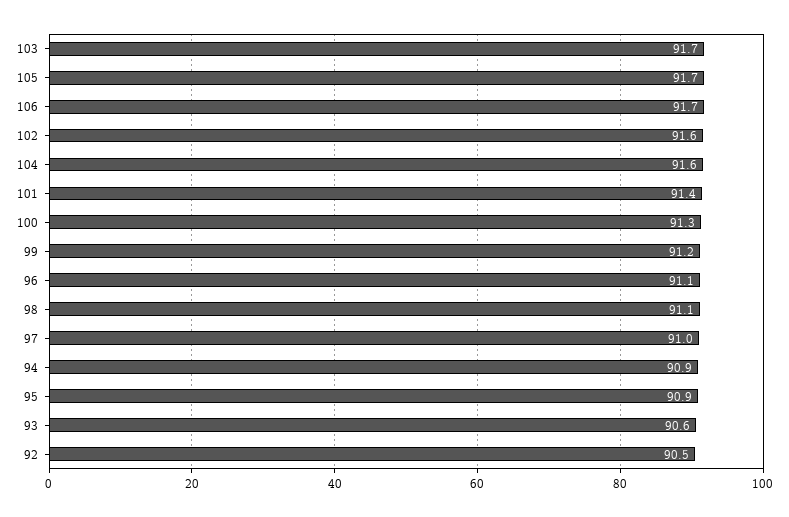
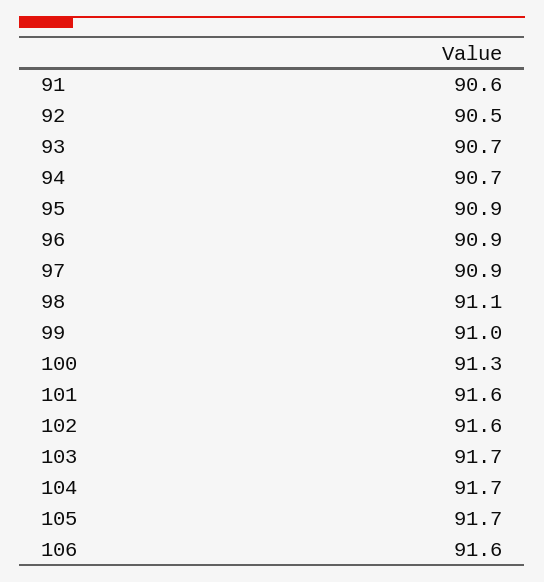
106: 91.7 -> 91.6
104: 91.6 -> 91.7
101: 91.4 -> 91.6
99: 91.2 -> 91
96: 91.1 -> 90.9
97: 91 -> 90.9
94: 90.9 -> 90.7
93: 90.6 -> 90.7
91: none -> 90.6

